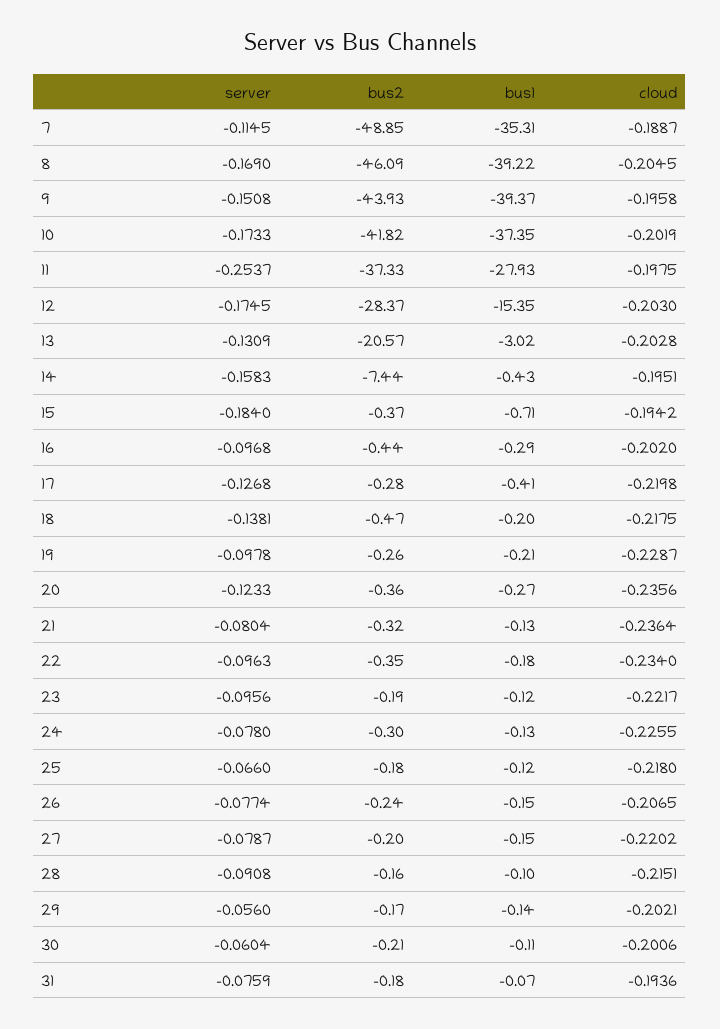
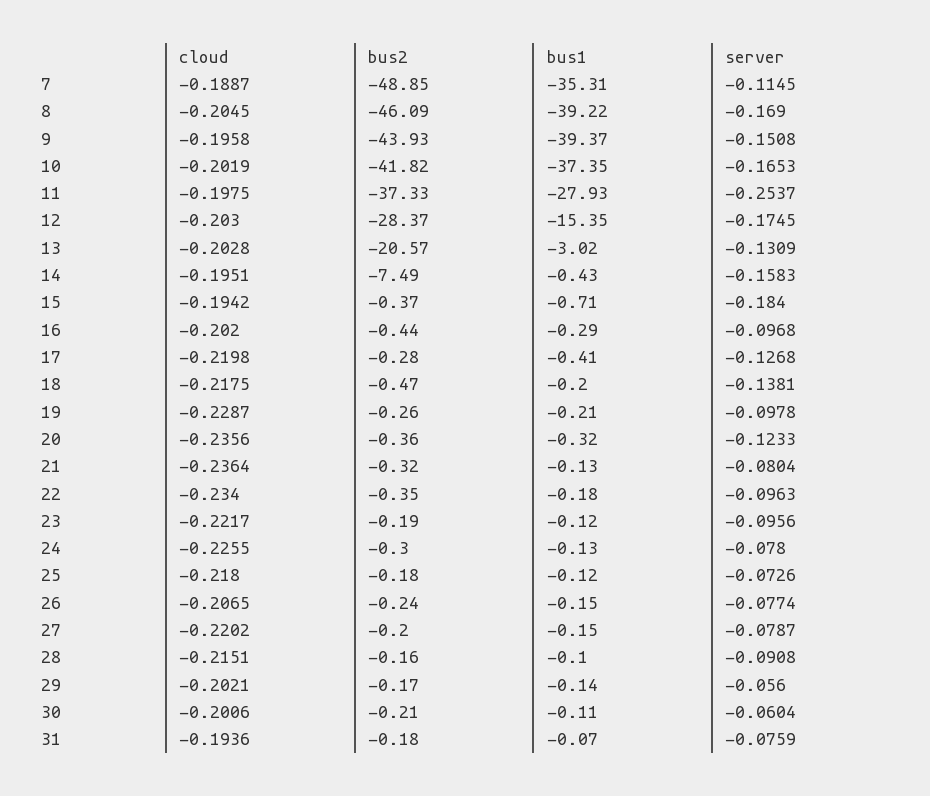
server, 10: -0.1733 -> -0.1653
bus2, 14: -7.44 -> -7.49
bus1, 20: -0.27 -> -0.32
server, 25: -0.066 -> -0.0726

